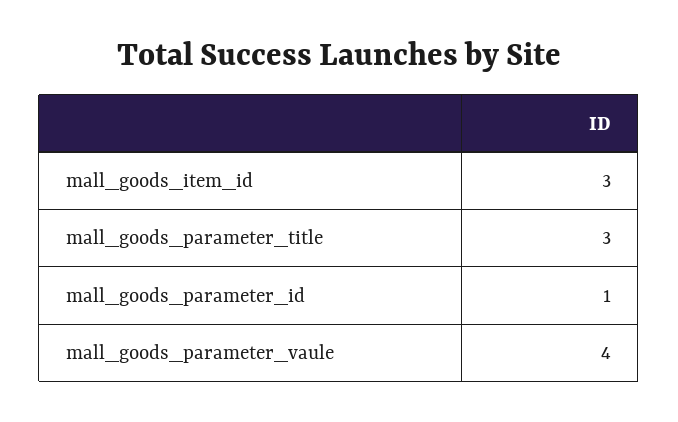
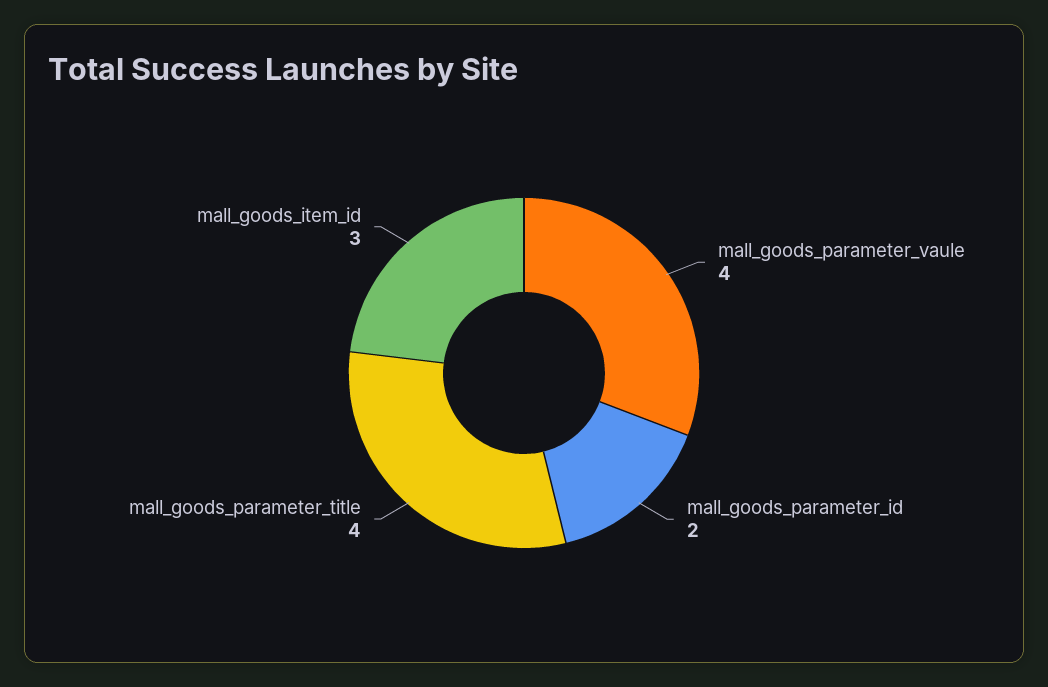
mall_goods_parameter_title: 3 -> 4
mall_goods_parameter_id: 1 -> 2

